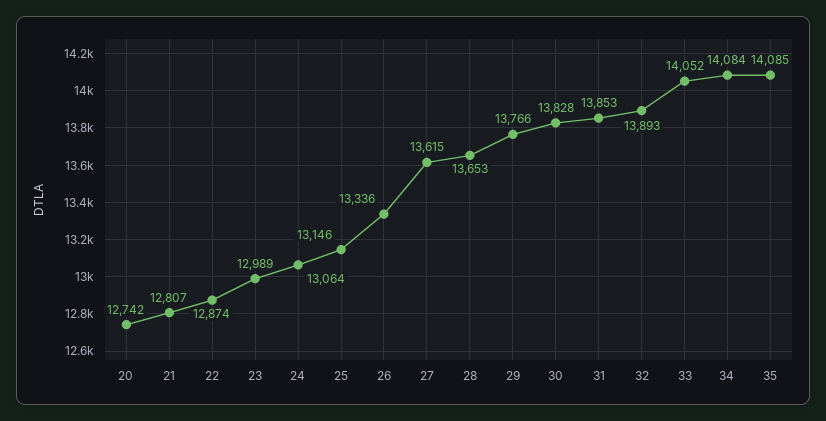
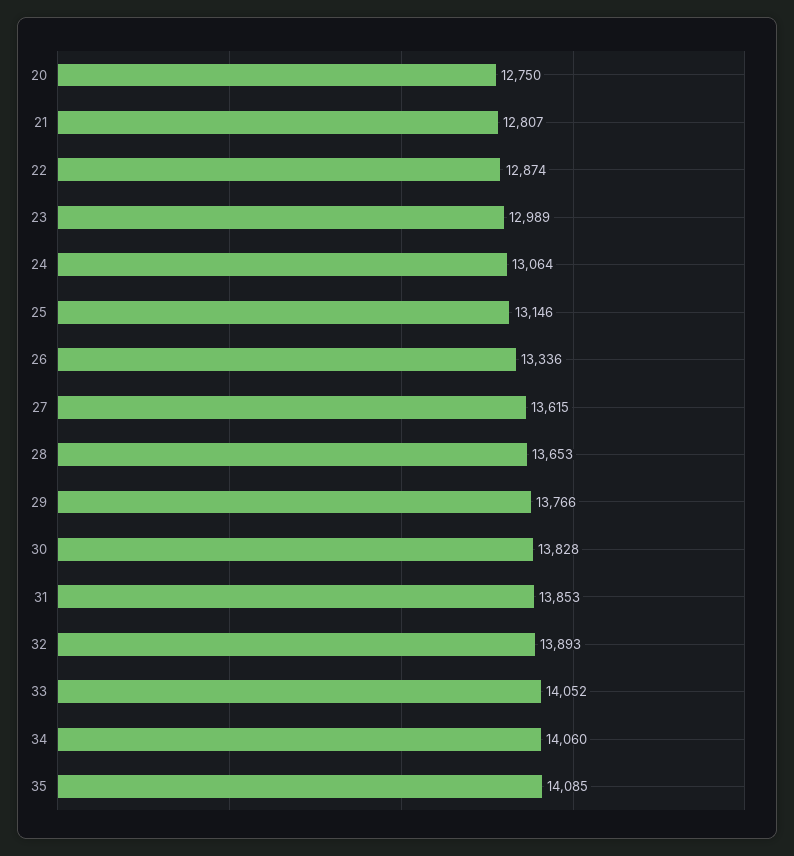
20: 12742 -> 12750
34: 14084 -> 14060

